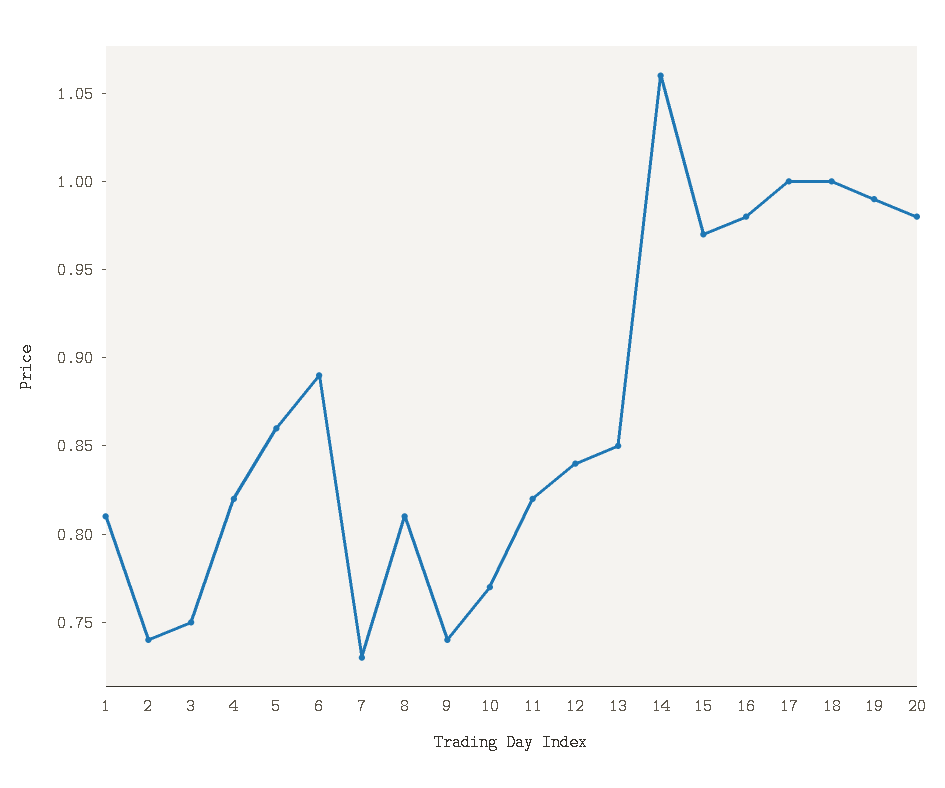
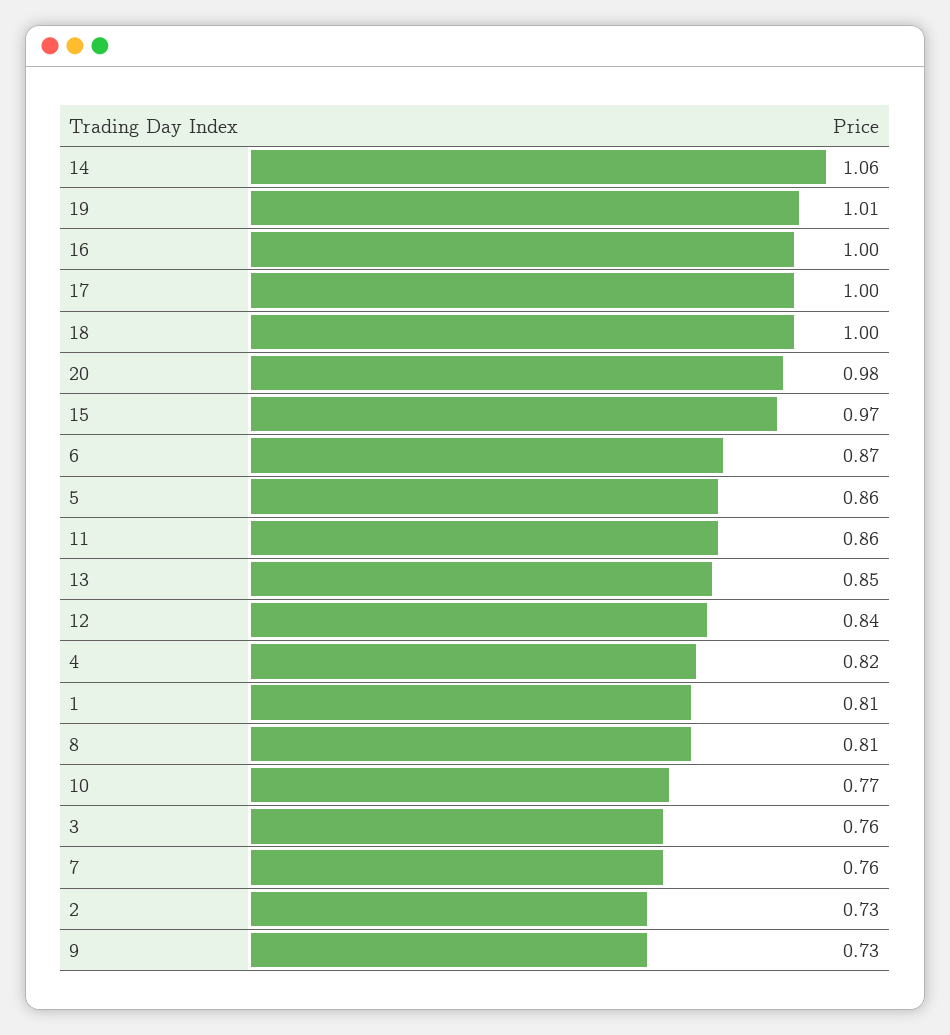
2: 0.74 -> 0.73
3: 0.75 -> 0.76
6: 0.89 -> 0.87
7: 0.73 -> 0.76
9: 0.74 -> 0.73
11: 0.82 -> 0.86
16: 0.98 -> 1
19: 0.99 -> 1.01

